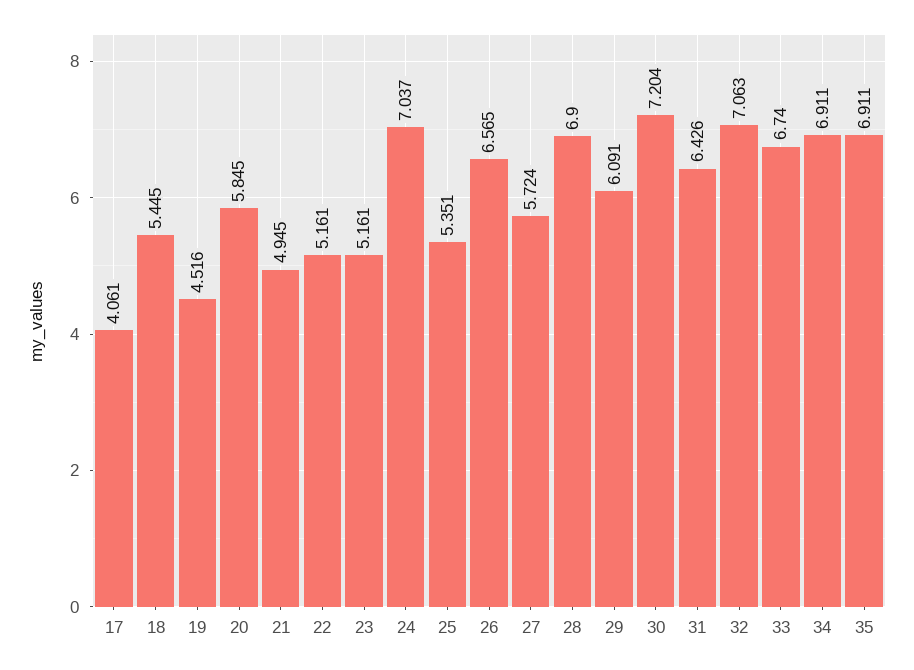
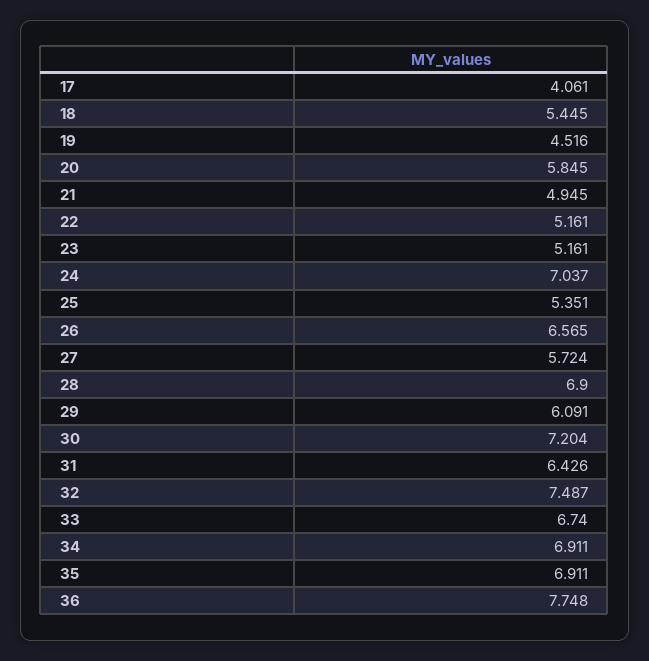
32: 7.063 -> 7.487
36: none -> 7.748

